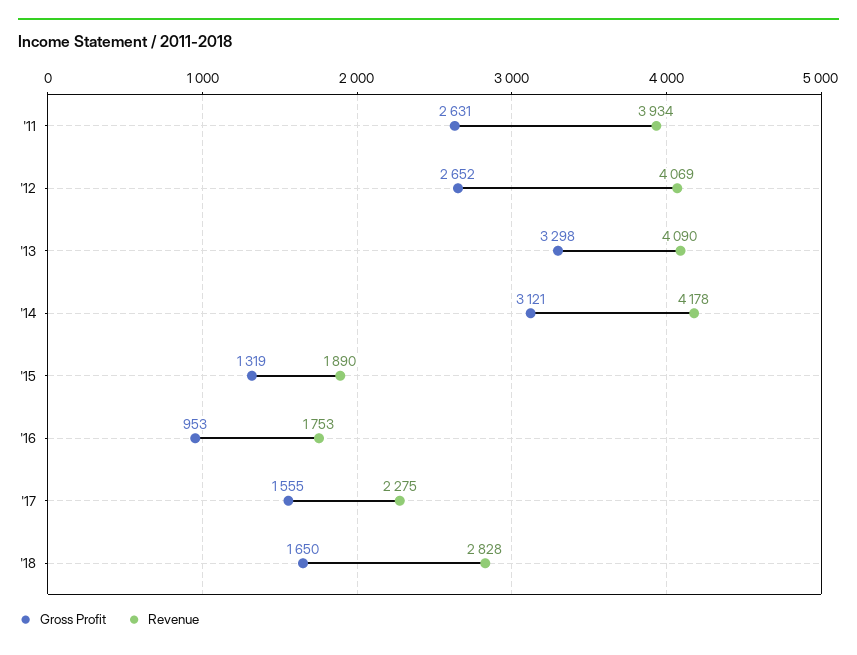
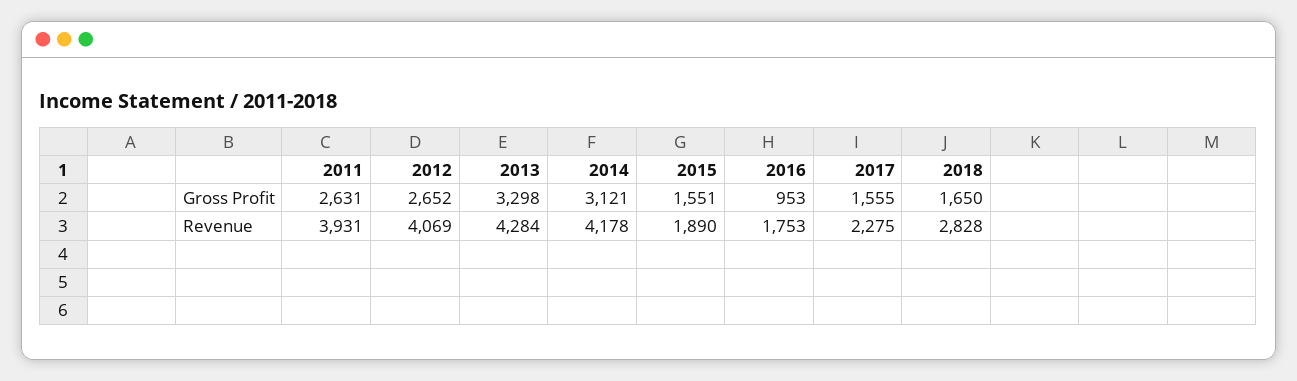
Revenue, '11: 3934 -> 3931
Revenue, '13: 4090 -> 4284
Gross Profit, '15: 1319 -> 1551

